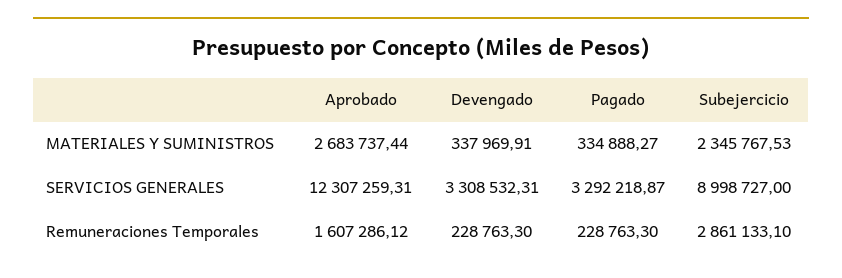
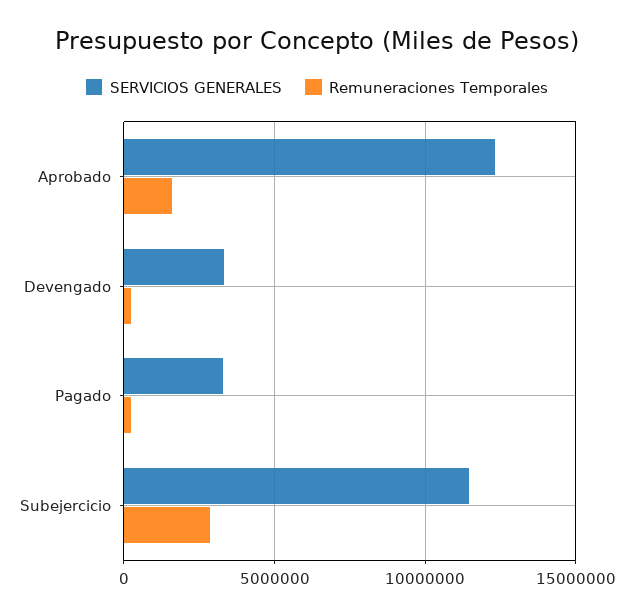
MATERIALES Y SUMINISTROS, Aprobado: 2683737.44 -> none
MATERIALES Y SUMINISTROS, Devengado: 337969.91 -> none
MATERIALES Y SUMINISTROS, Pagado: 334888.27 -> none
MATERIALES Y SUMINISTROS, Subejercicio: 2345767.53 -> none
SERVICIOS GENERALES, Subejercicio: 8998727 -> 11500000

